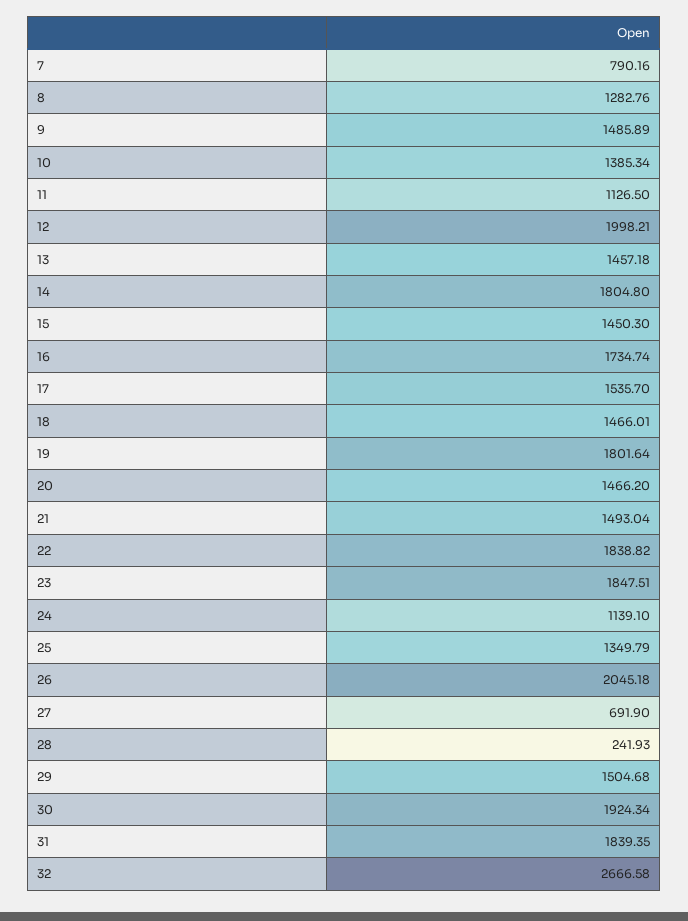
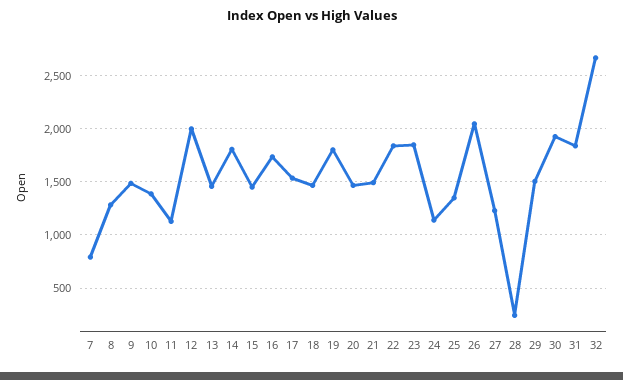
27: 691.9 -> 1200

